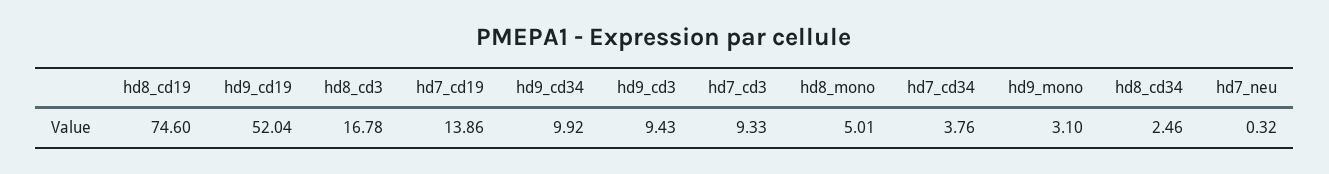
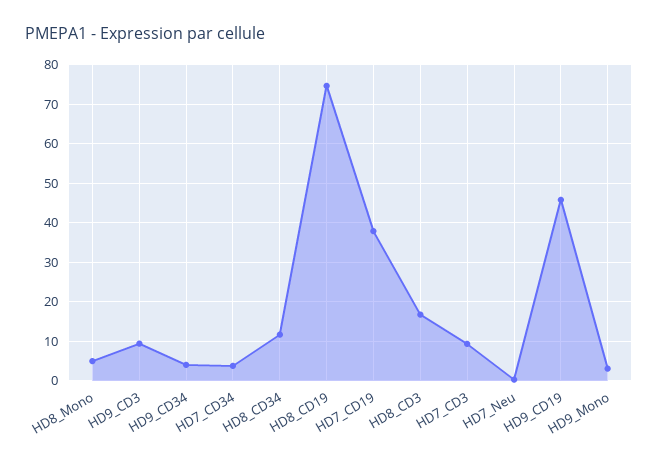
hd9_cd19: 52.04 -> 46
hd7_cd19: 13.86 -> 38
hd9_cd34: 9.92 -> 4
hd8_cd34: 2.46 -> 12

